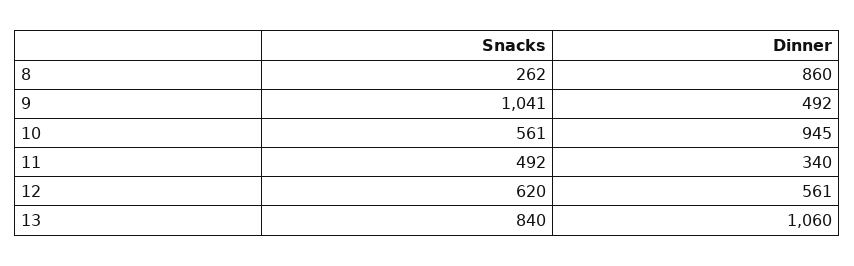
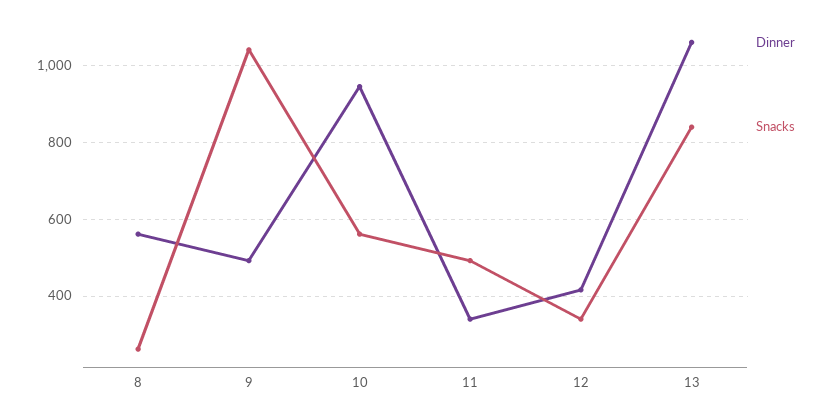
Dinner, 8: 860 -> 560
Snacks, 12: 620 -> 340
Dinner, 12: 561 -> 420

